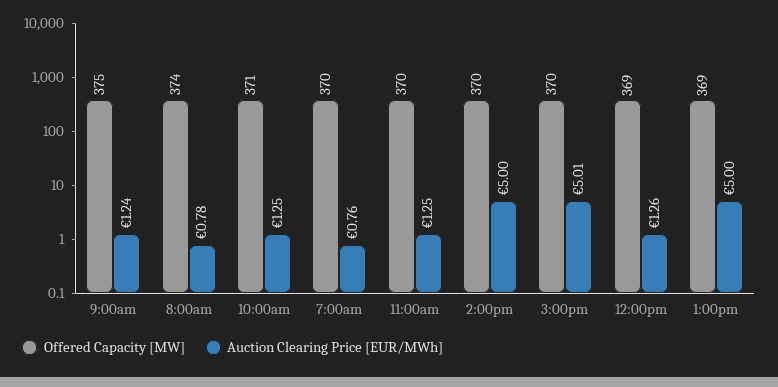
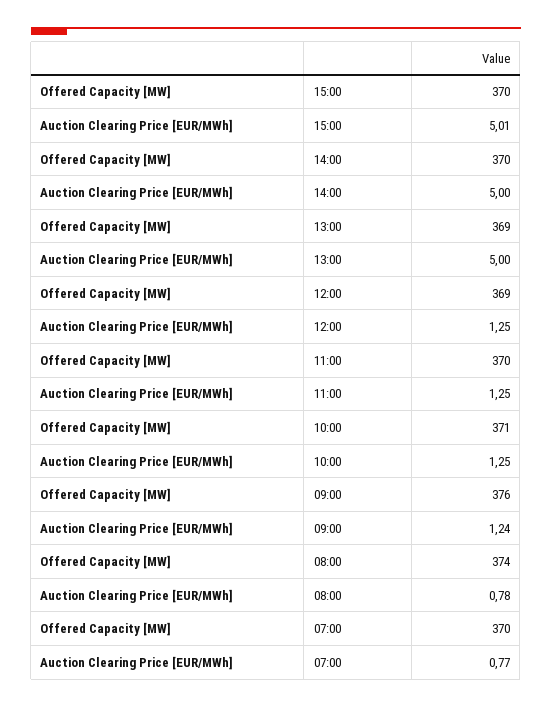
Offered Capacity [MW], 9:00am: 375 -> 376
Auction Clearing Price [EUR/MWh], 7:00am: 0.76 -> 0.77
Auction Clearing Price [EUR/MWh], 12:00pm: 1.26 -> 1.25

